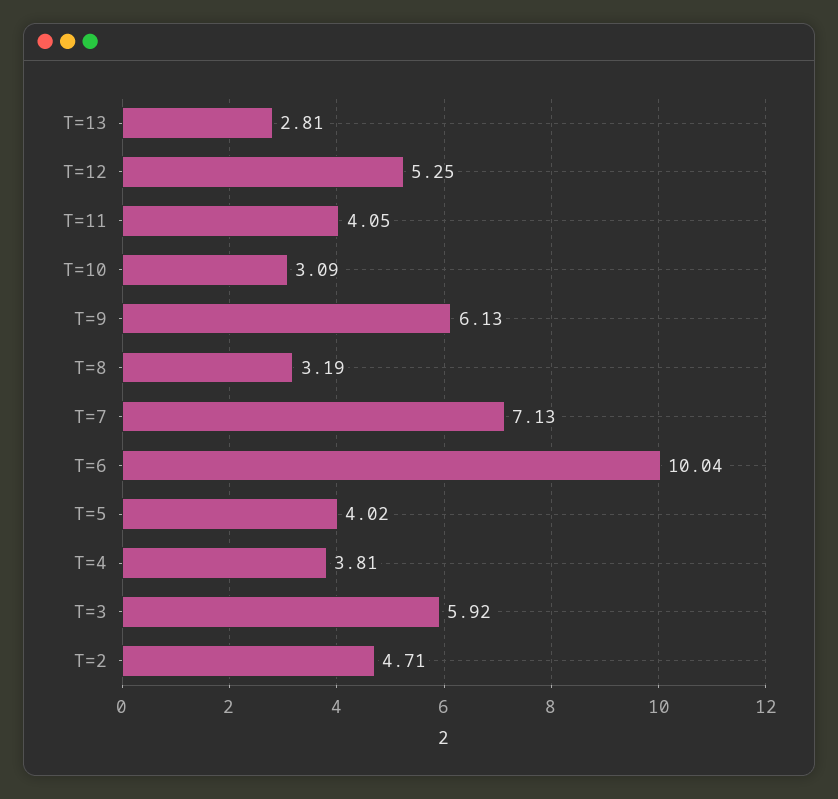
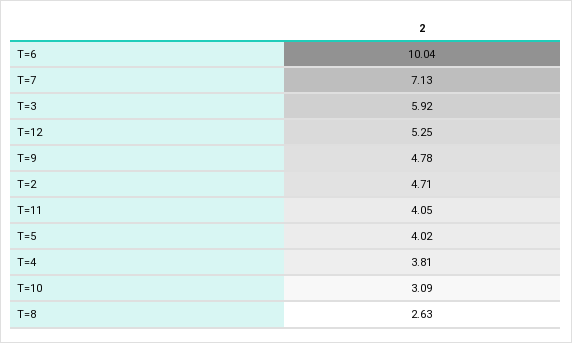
T=13: 2.81 -> none
T=9: 6.13 -> 4.78
T=8: 3.19 -> 2.63

